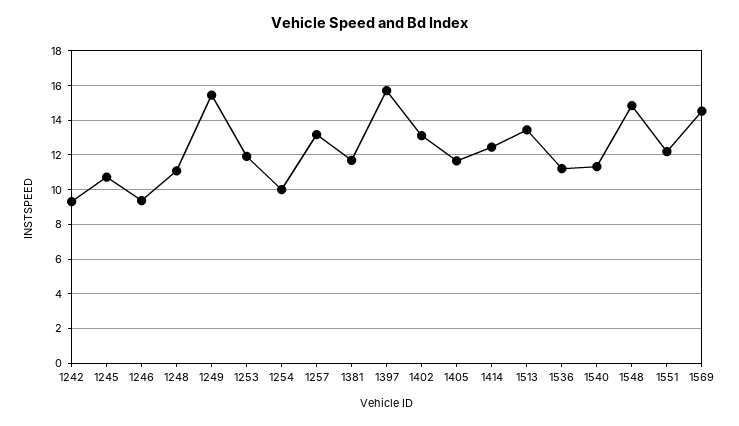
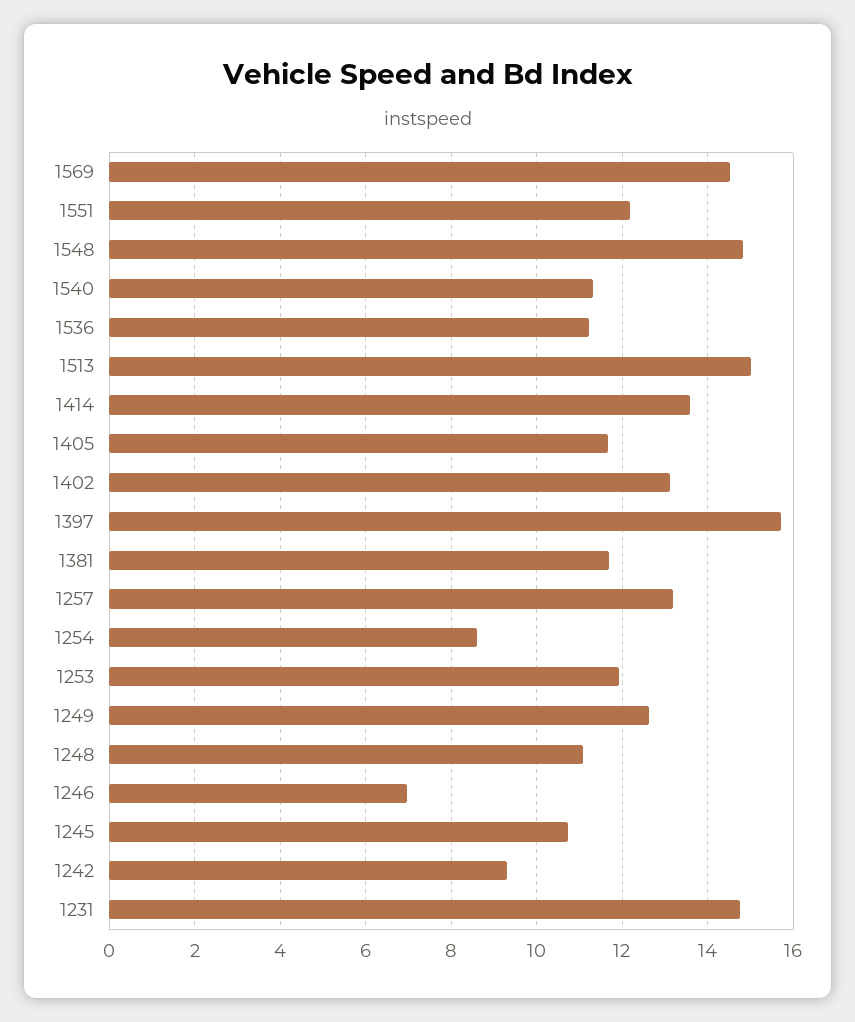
1246: 9.5 -> 7
1249: 15.5 -> 12.6
1254: 10 -> 8.6
1414: 12.5 -> 13.6
1513: 13.5 -> 15
1231: none -> 14.8

